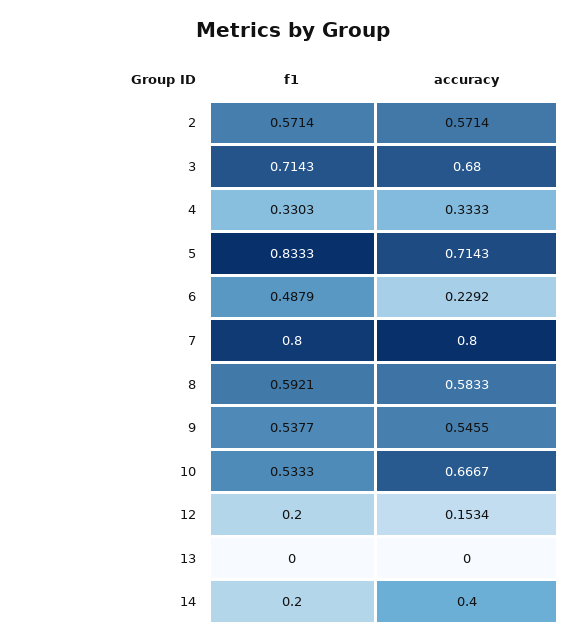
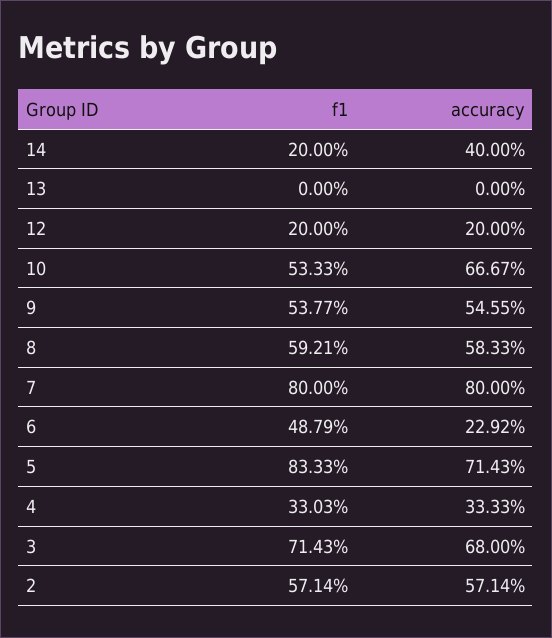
accuracy, 12: 0.1534 -> 0.2

